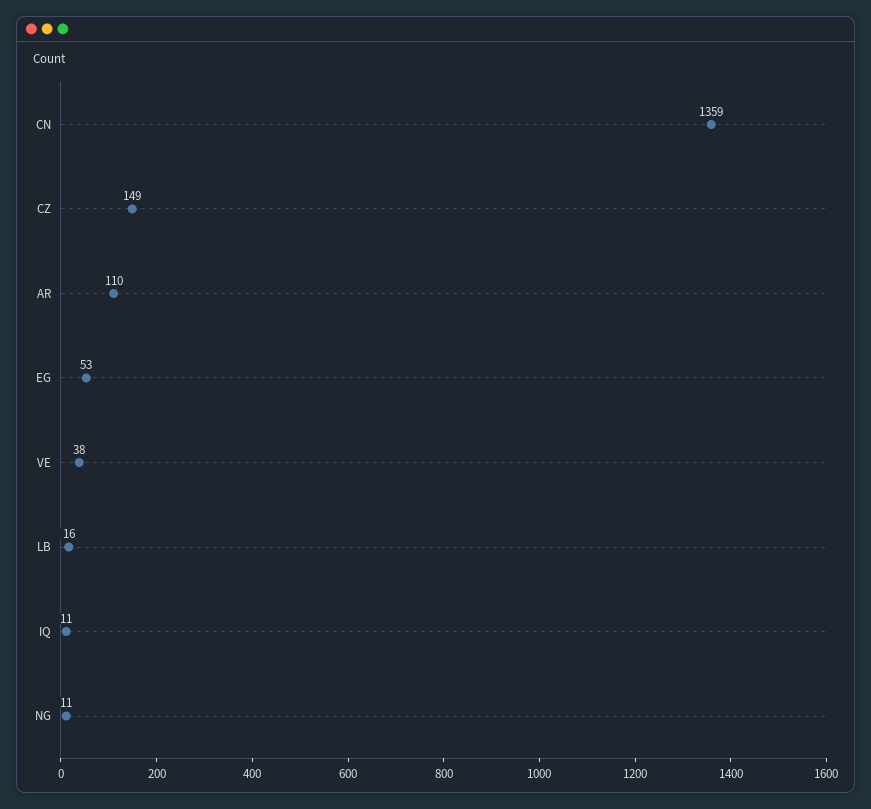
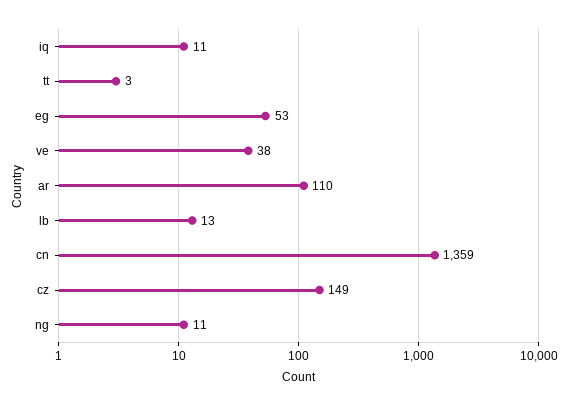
LB: 16 -> 13
tt: none -> 3

